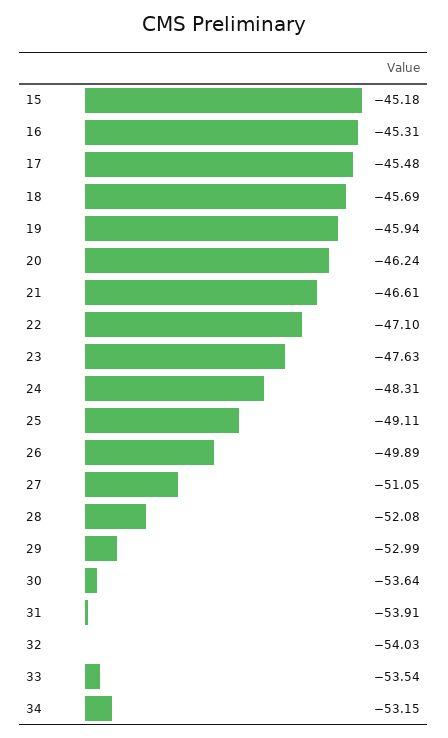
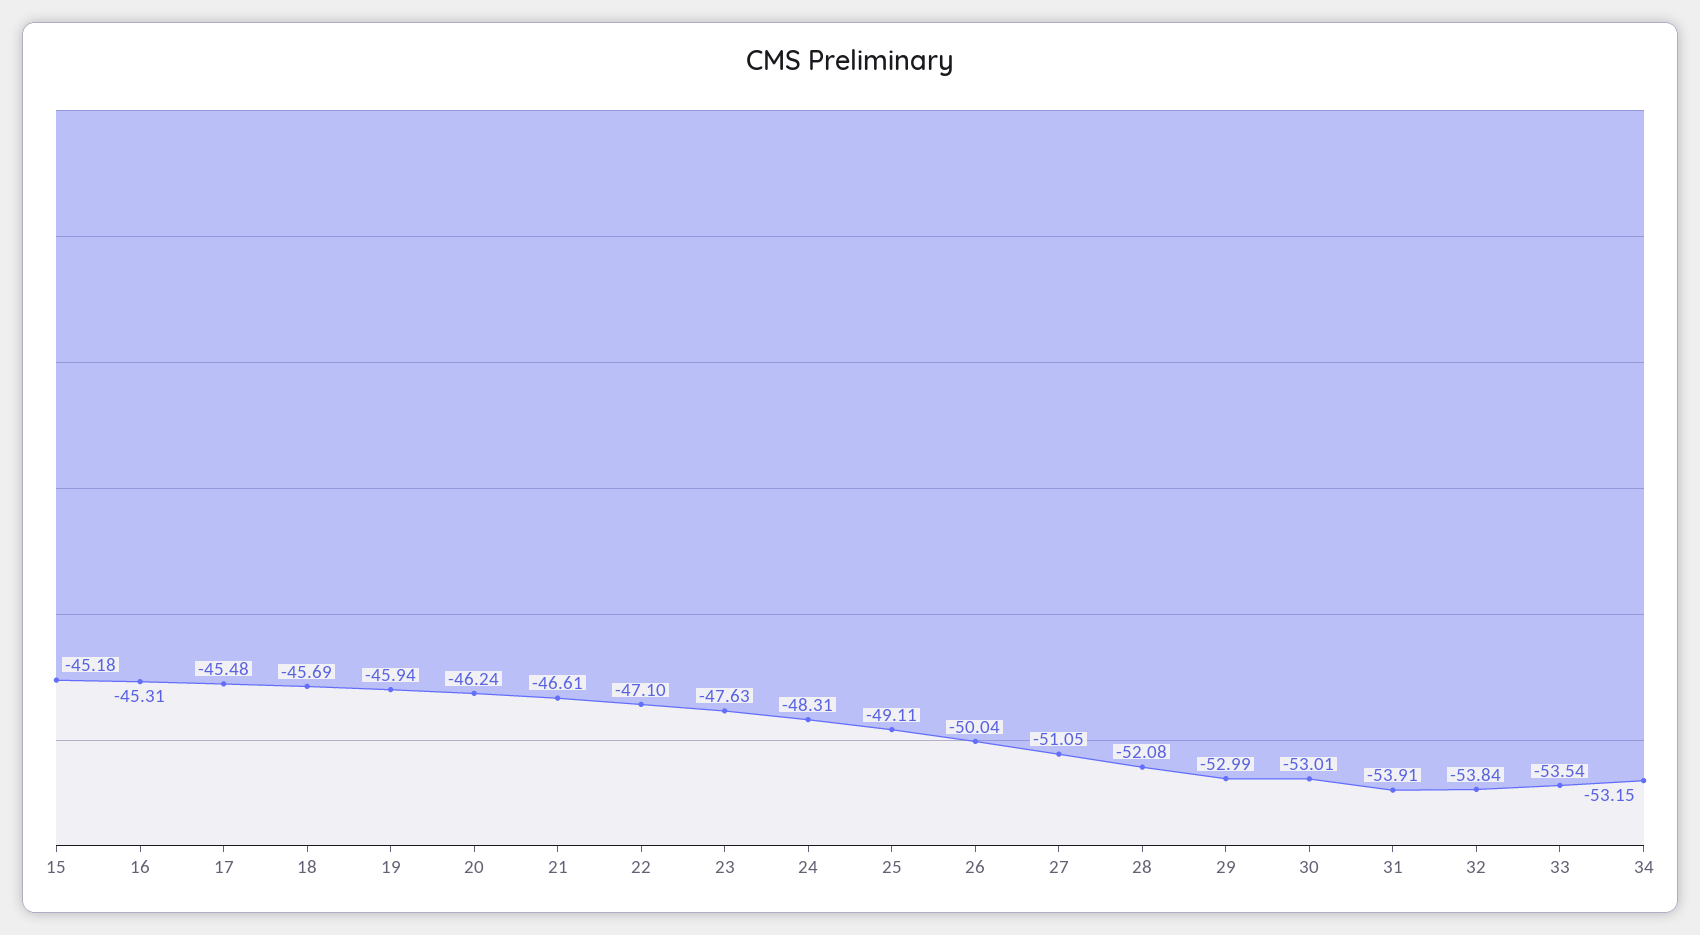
26: -49.89 -> -50.04
30: -53.64 -> -53.01
32: -54.03 -> -53.84

